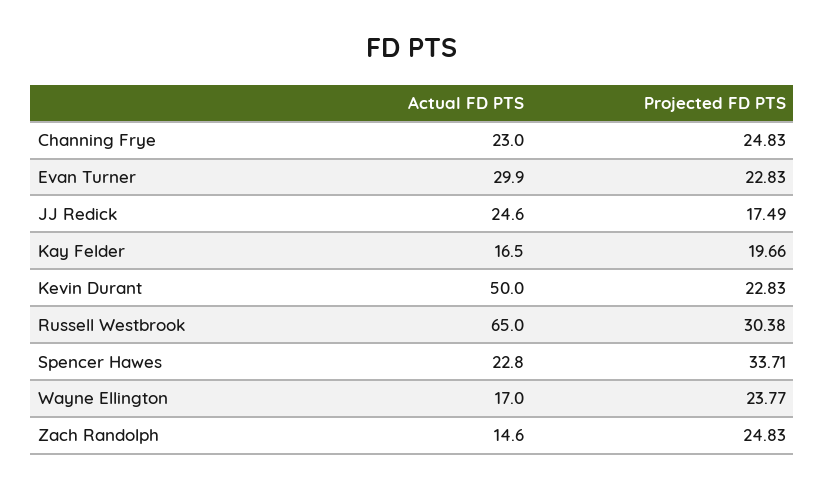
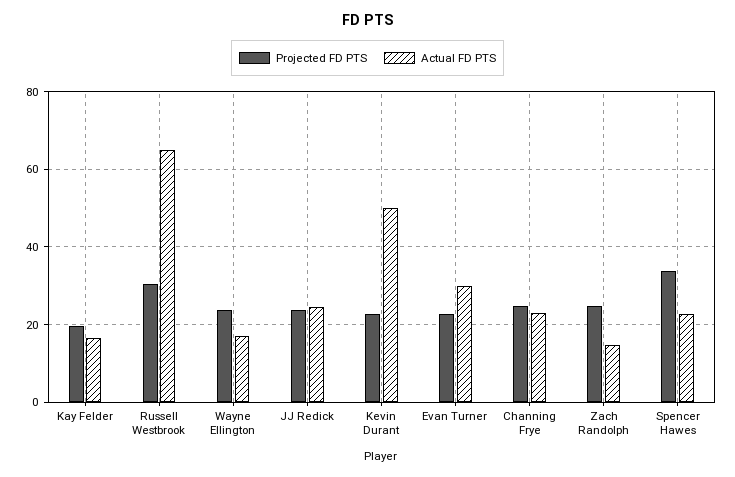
Projected FD PTS, JJ Redick: 17.49 -> 24

